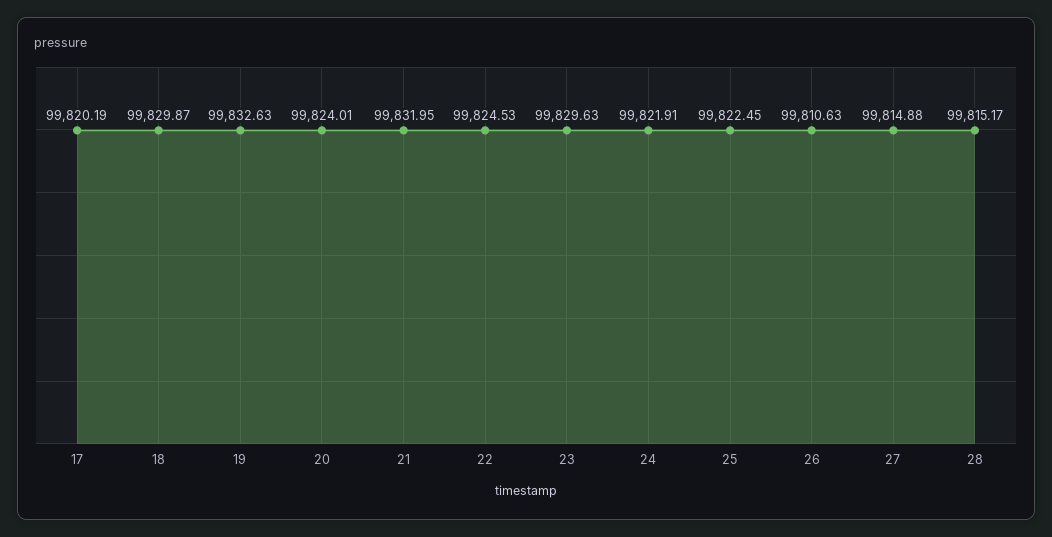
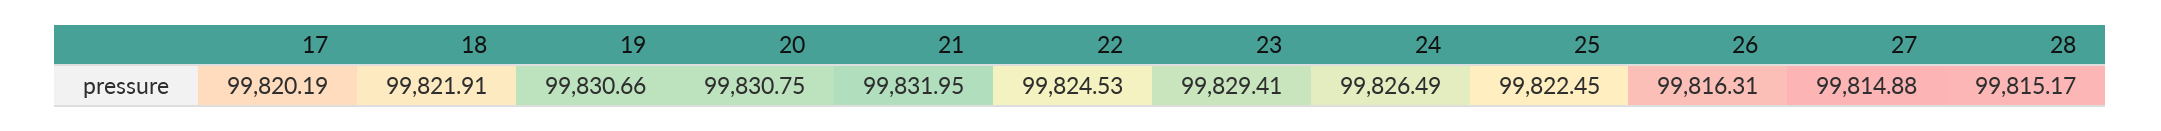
18: 99829.87 -> 99821.91
19: 99832.63 -> 99830.66
20: 99824.01 -> 99830.75
23: 99829.63 -> 99829.41
24: 99821.91 -> 99826.49
26: 99810.63 -> 99816.31

